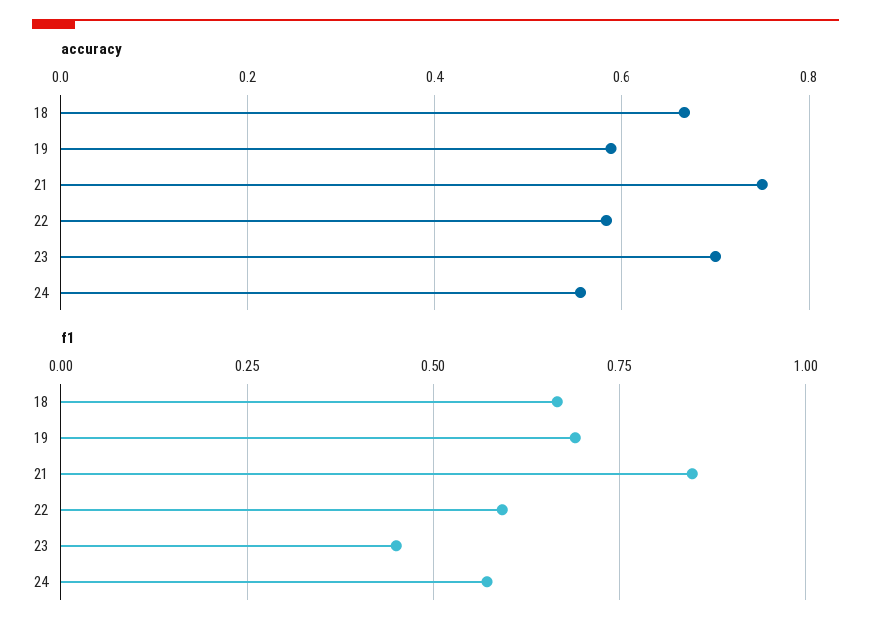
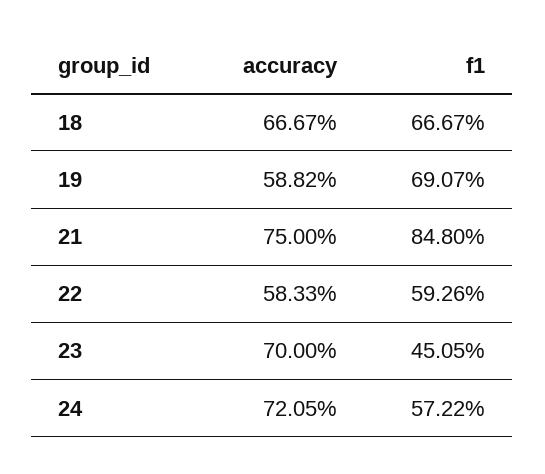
accuracy, 24: 0.56 -> 0.7205

